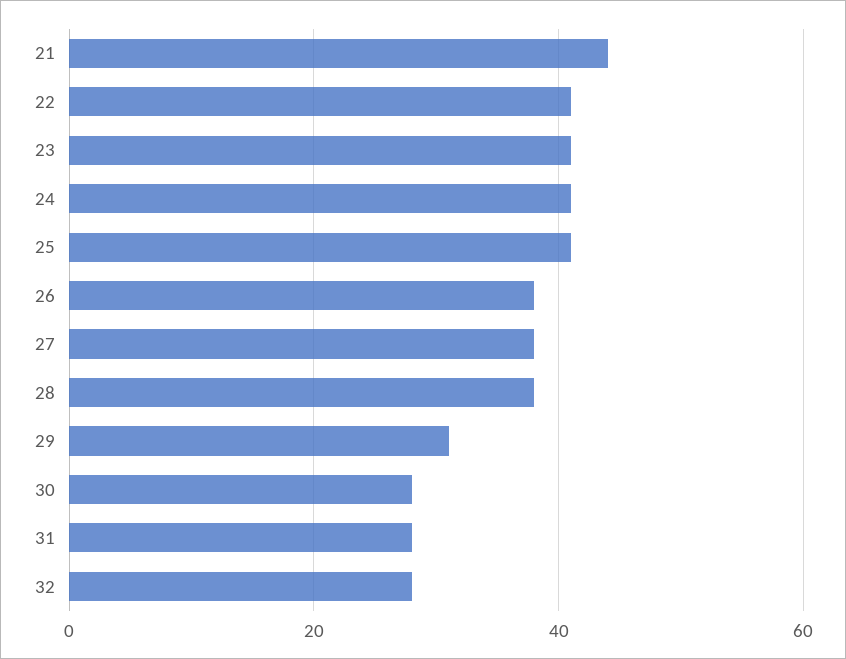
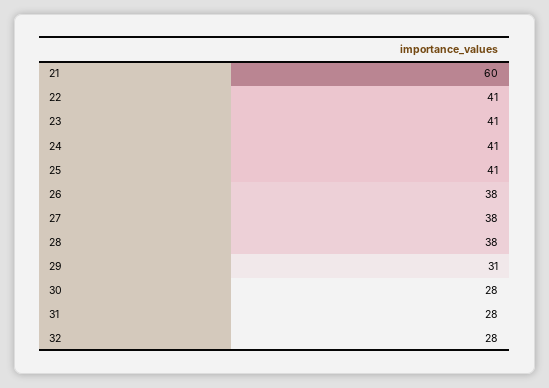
21: 45 -> 60

